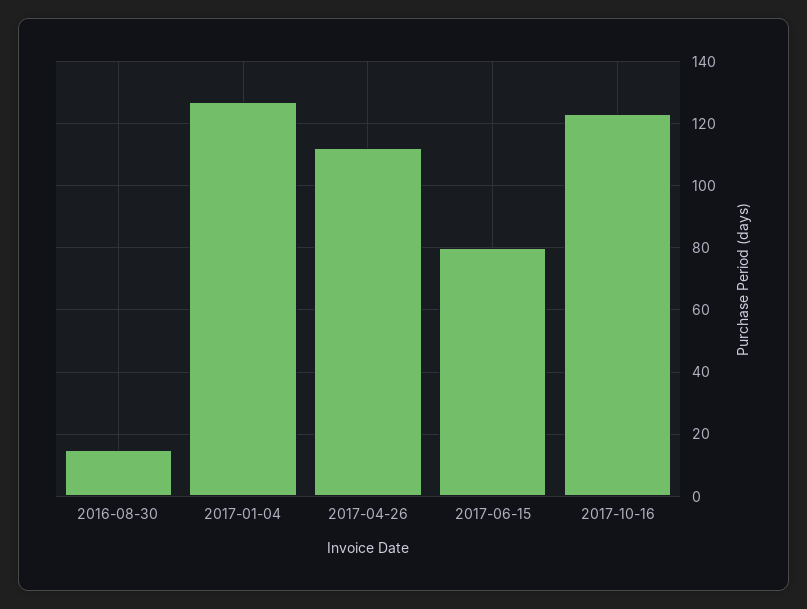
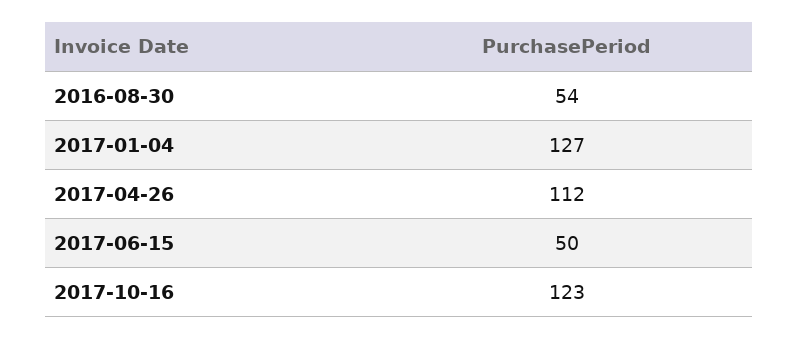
2016-08-30: 15 -> 54
2017-06-15: 80 -> 50

